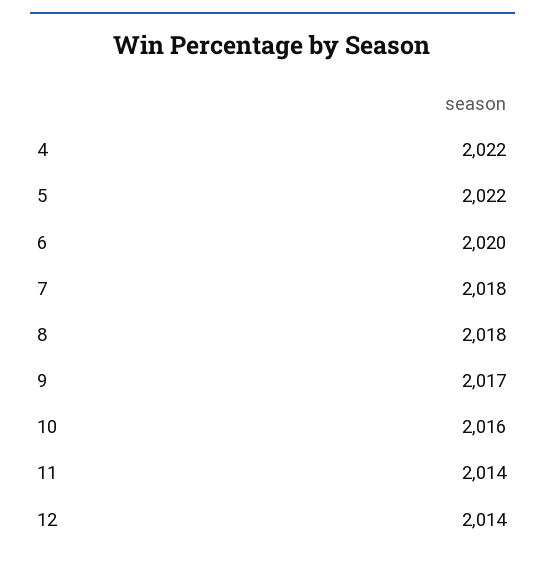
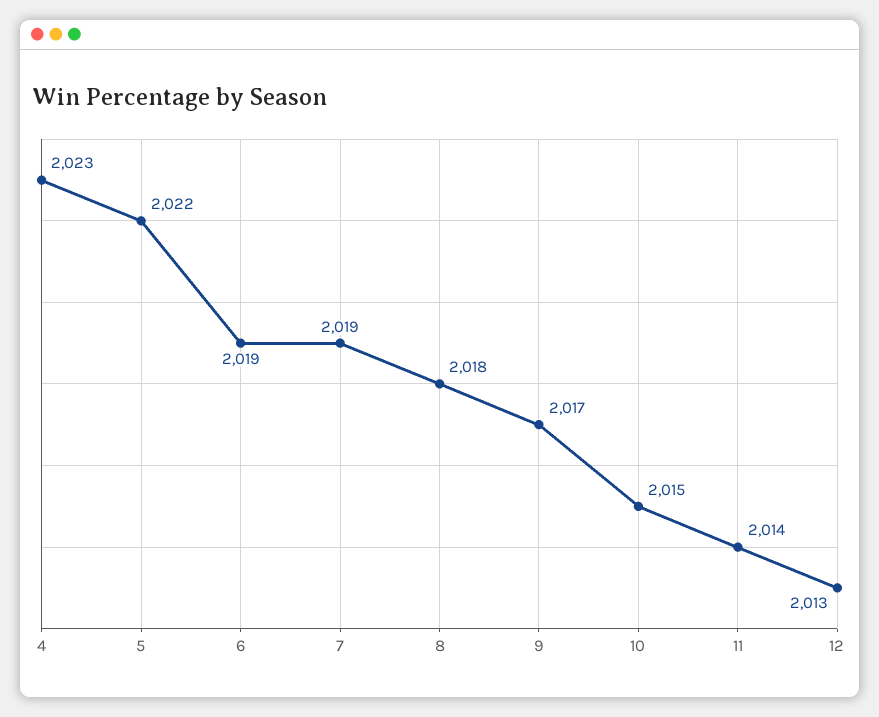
4: 2022 -> 2023
6: 2020 -> 2019
7: 2018 -> 2019
10: 2016 -> 2015
12: 2014 -> 2013

